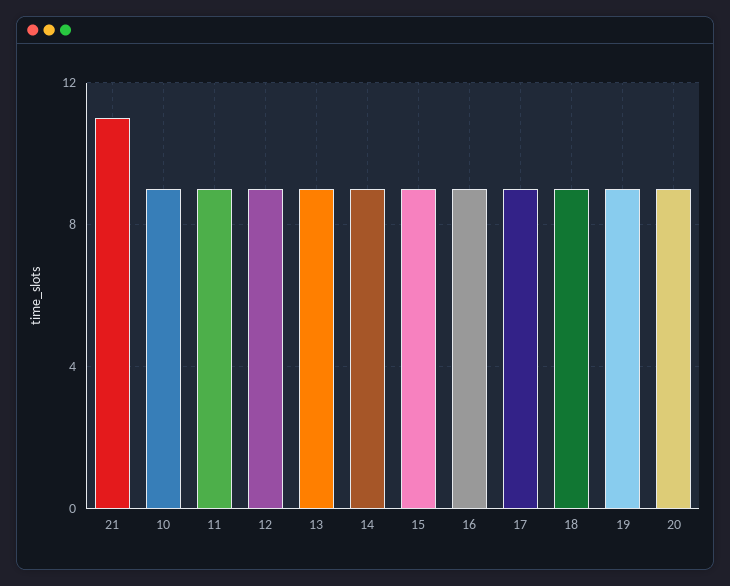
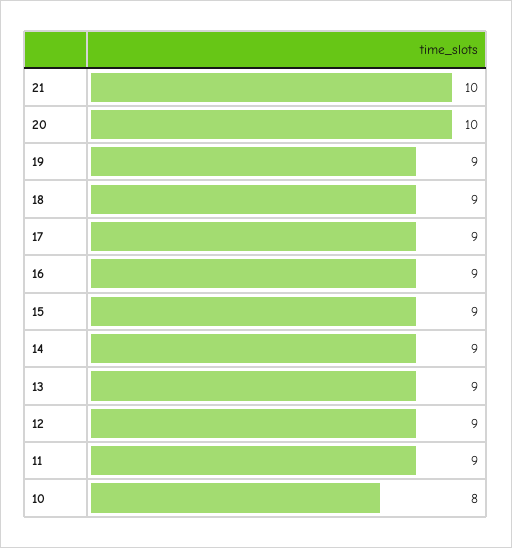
21: 11 -> 10
10: 9 -> 8
20: 9 -> 10

